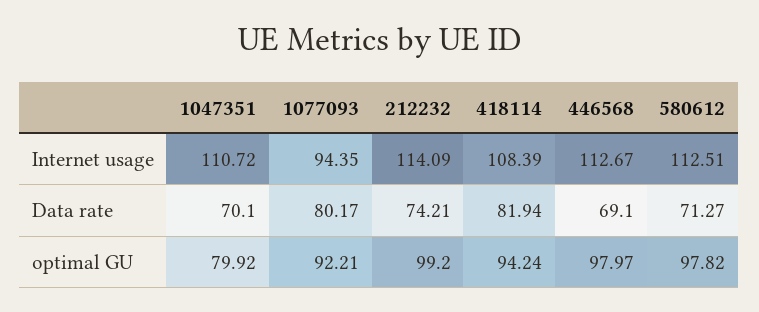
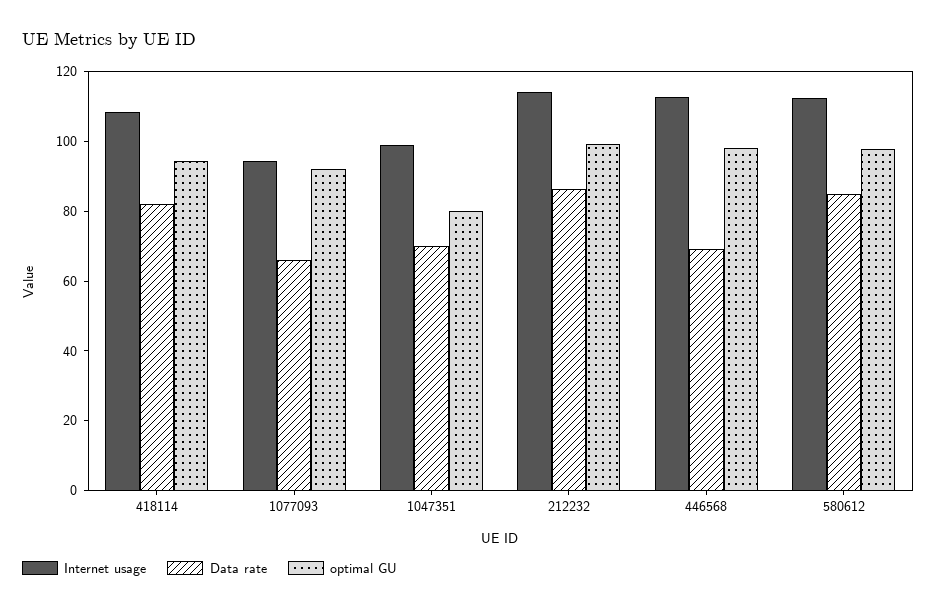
Internet usage, 1047351: 110.72 -> 100
Data rate, 1077093: 80.17 -> 65
Data rate, 212232: 74.21 -> 85
Data rate, 580612: 71.27 -> 85

